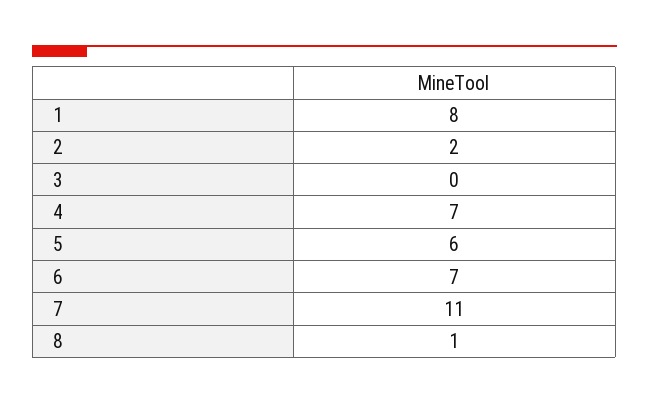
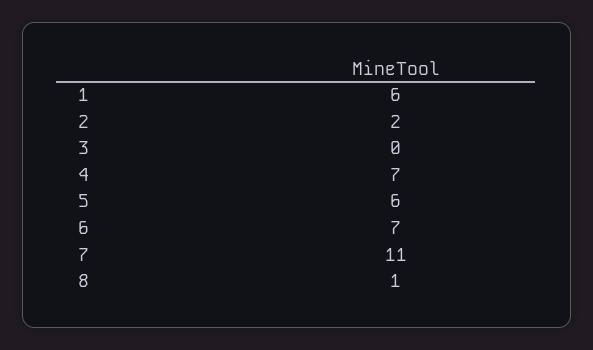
1: 8 -> 6

